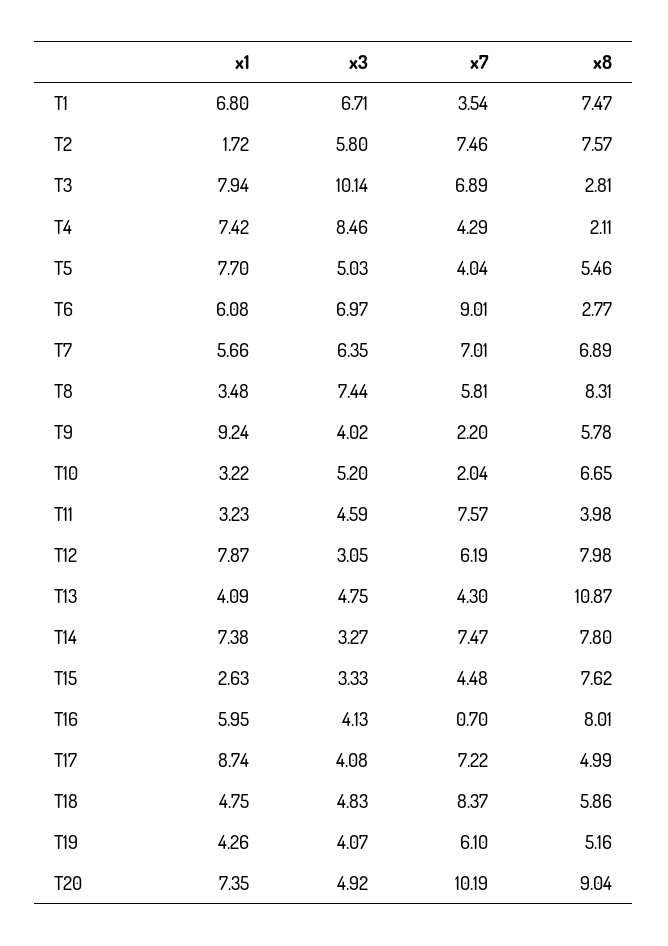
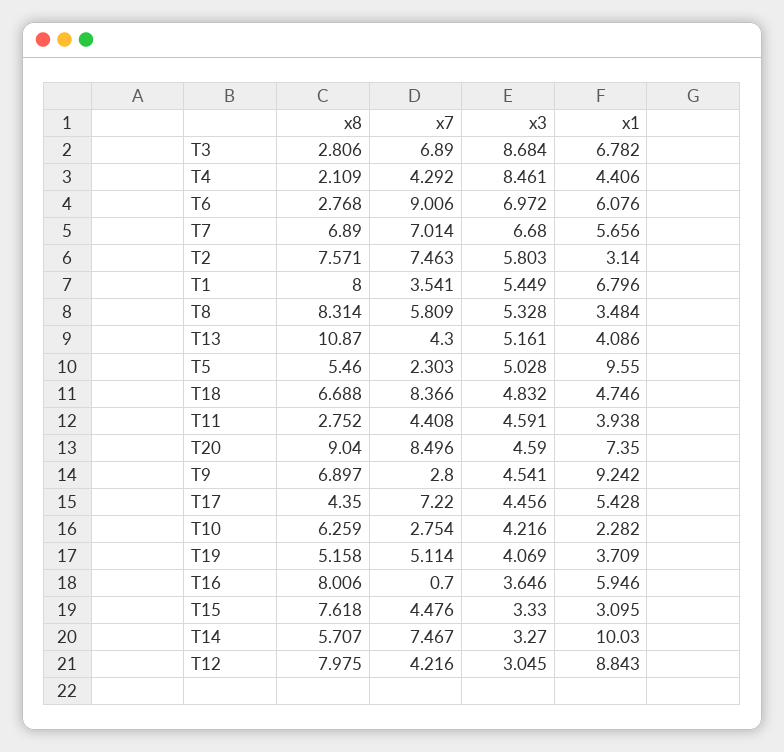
x3, T1: 6.71 -> 5.449
x8, T1: 7.47 -> 8
x1, T2: 1.72 -> 3.14
x1, T3: 7.94 -> 6.782
x3, T3: 10.14 -> 8.684
x1, T4: 7.42 -> 4.406
x1, T5: 7.7 -> 9.55
x7, T5: 4.04 -> 2.303
x3, T7: 6.35 -> 6.68
x3, T8: 7.44 -> 5.328
x3, T9: 4.02 -> 4.541
x7, T9: 2.2 -> 2.8
x8, T9: 5.78 -> 6.897
x1, T10: 3.22 -> 2.282
x3, T10: 5.2 -> 4.216
x7, T10: 2.04 -> 2.754
x8, T10: 6.65 -> 6.259
x1, T11: 3.23 -> 3.938
x7, T11: 7.57 -> 4.408
x8, T11: 3.98 -> 2.752
x1, T12: 7.87 -> 8.843
x7, T12: 6.19 -> 4.216
x3, T13: 4.75 -> 5.161
x1, T14: 7.38 -> 10.03
x8, T14: 7.8 -> 5.707
x1, T15: 2.63 -> 3.095
x3, T16: 4.13 -> 3.646
x1, T17: 8.74 -> 5.428
x3, T17: 4.08 -> 4.456
x8, T17: 4.99 -> 4.35
x8, T18: 5.86 -> 6.688
x1, T19: 4.26 -> 3.709
x7, T19: 6.1 -> 5.114
x3, T20: 4.92 -> 4.59
x7, T20: 10.19 -> 8.496

